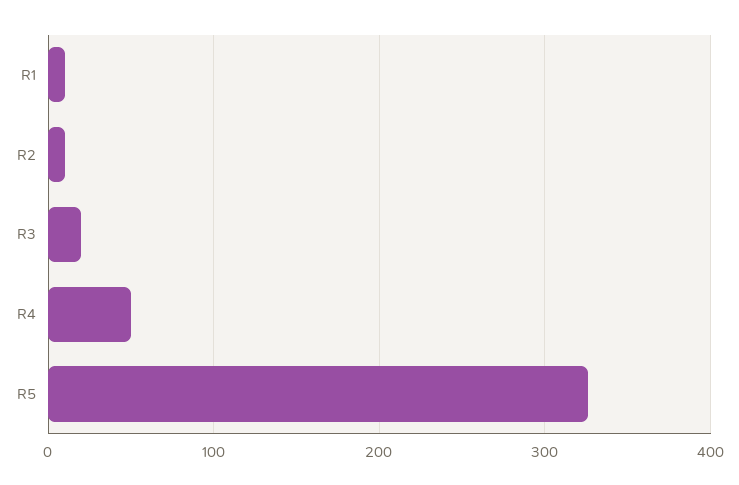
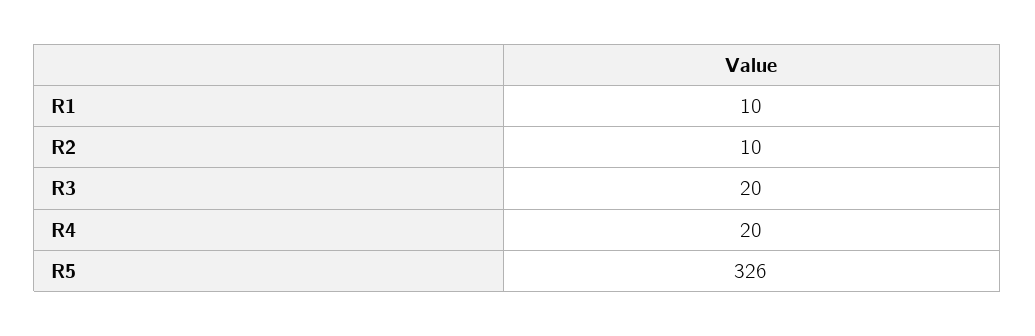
R4: 50 -> 20

